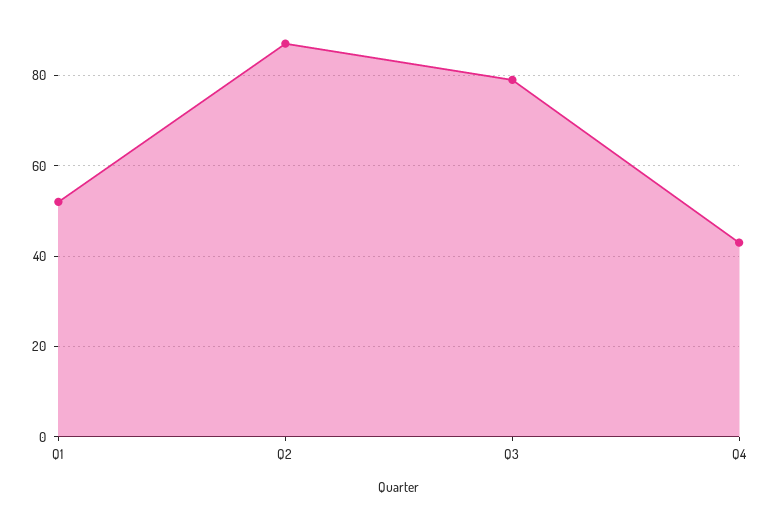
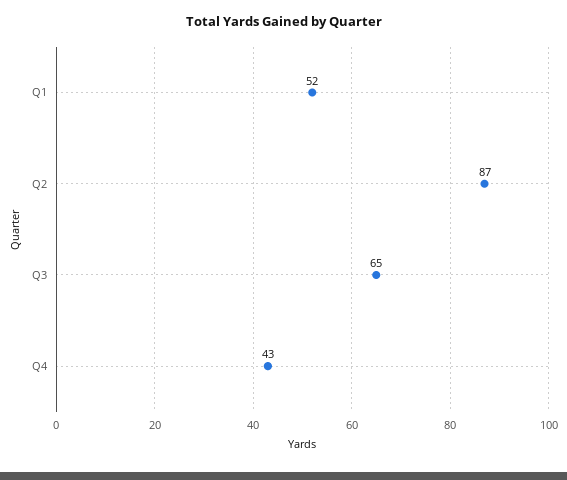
Q3: 80 -> 65

